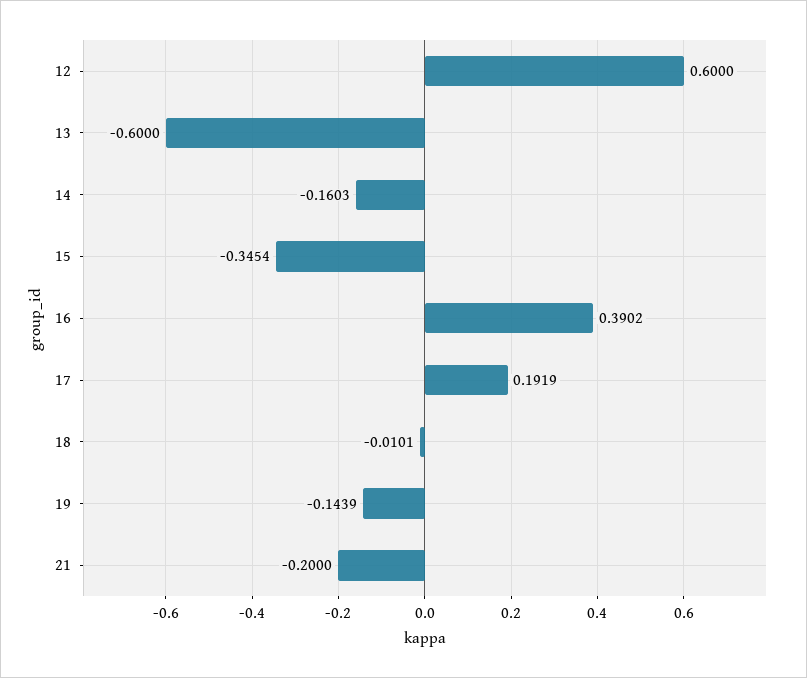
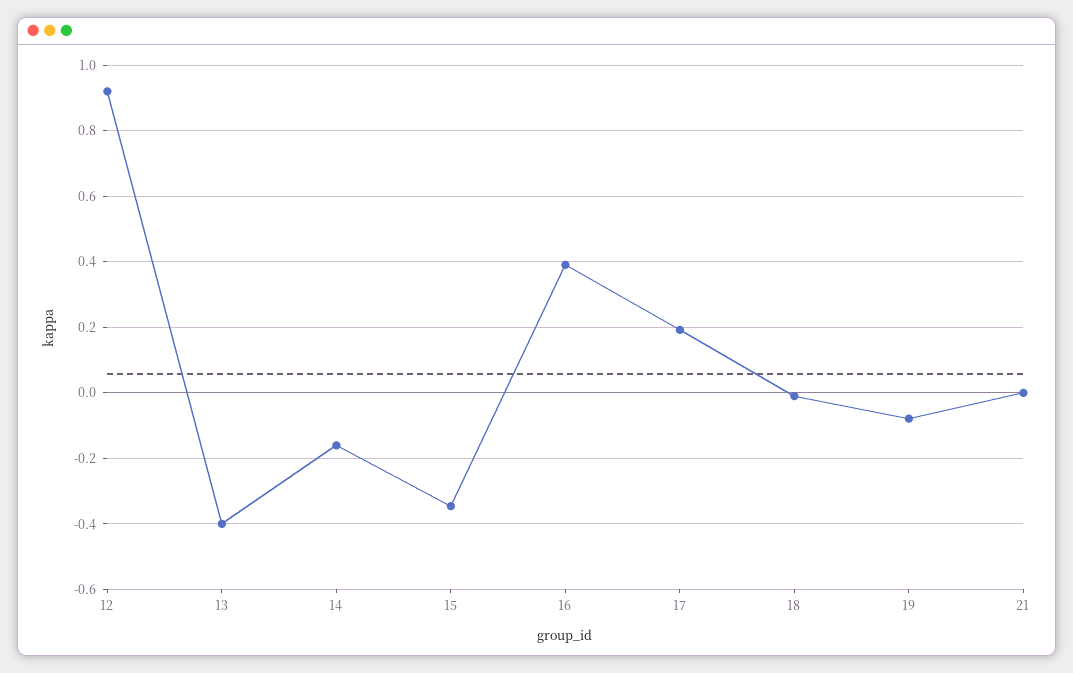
12: 0.6 -> 0.92
13: -0.6 -> -0.4
19: -0.1439 -> -0.08
21: -0.2 -> 0

